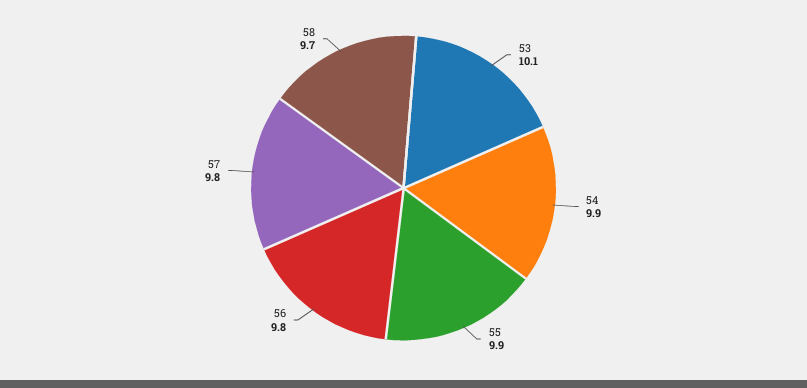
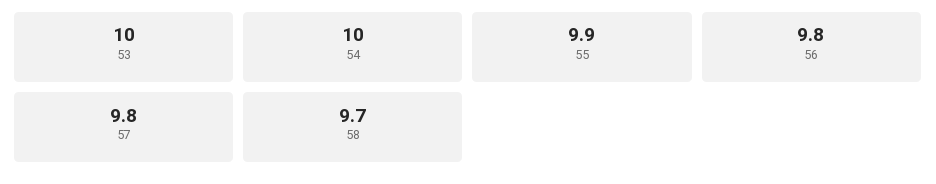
53: 10.1 -> 10
54: 9.9 -> 10

